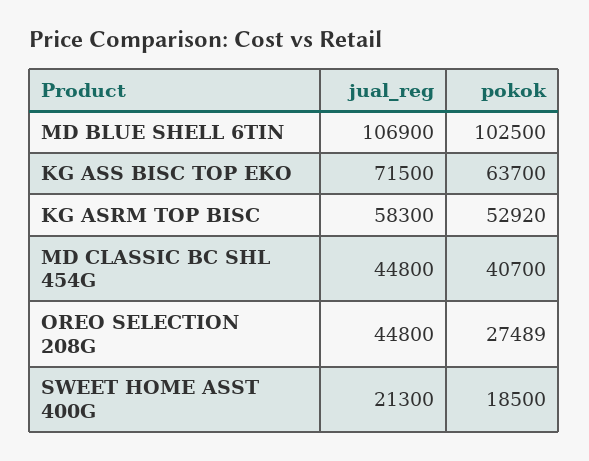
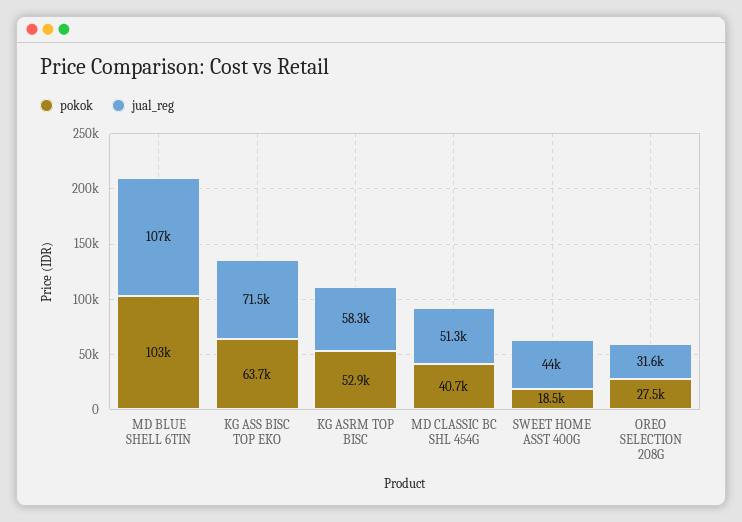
jual_reg, MD CLASSIC BC SHL 454G: 44800 -> 51300
jual_reg, OREO SELECTION 208G: 44800 -> 31600
jual_reg, SWEET HOME ASST 400G: 21300 -> 44000

